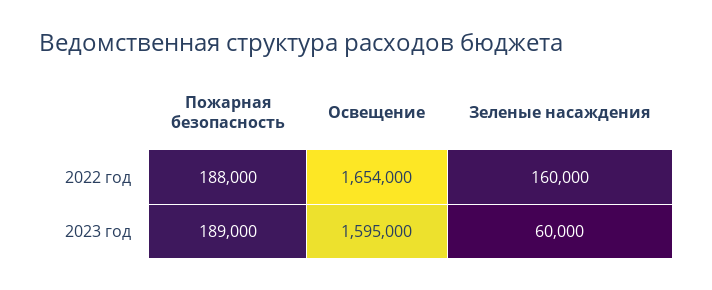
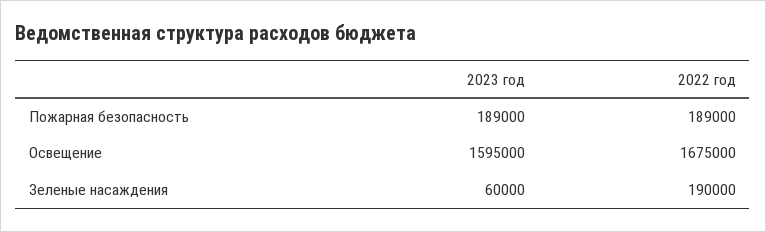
Пожарная безопасность, 2022 год: 188000 -> 189000
Освещение, 2022 год: 1654000 -> 1675000
Зеленые насаждения, 2022 год: 160000 -> 190000

